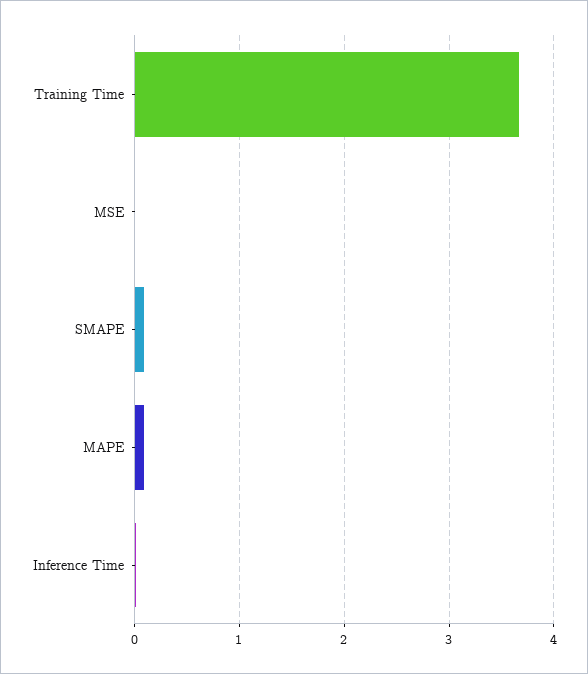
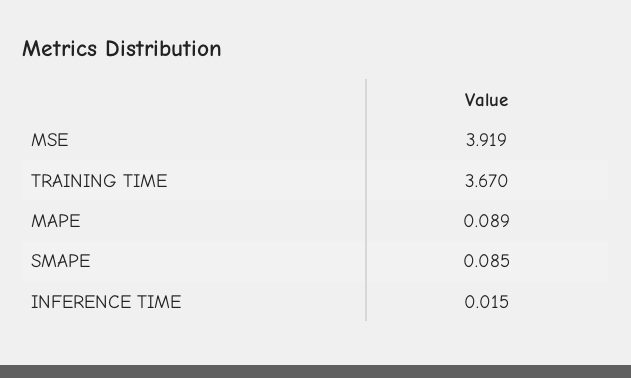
MSE: 0 -> 3.919

